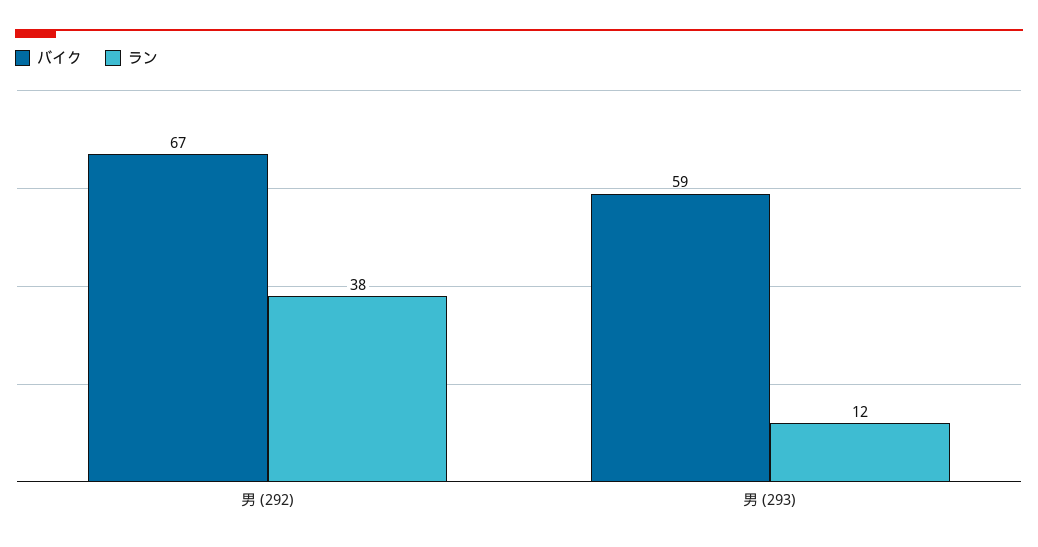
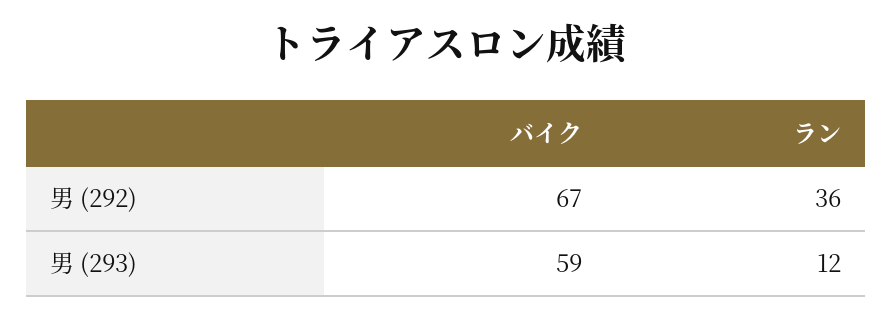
ラン, 男 (292): 38 -> 36

